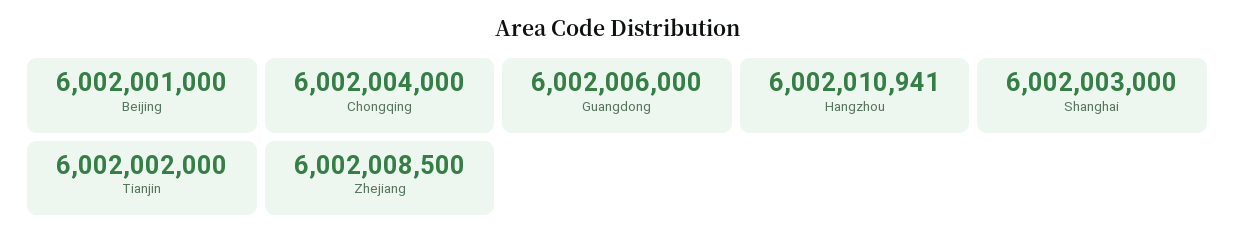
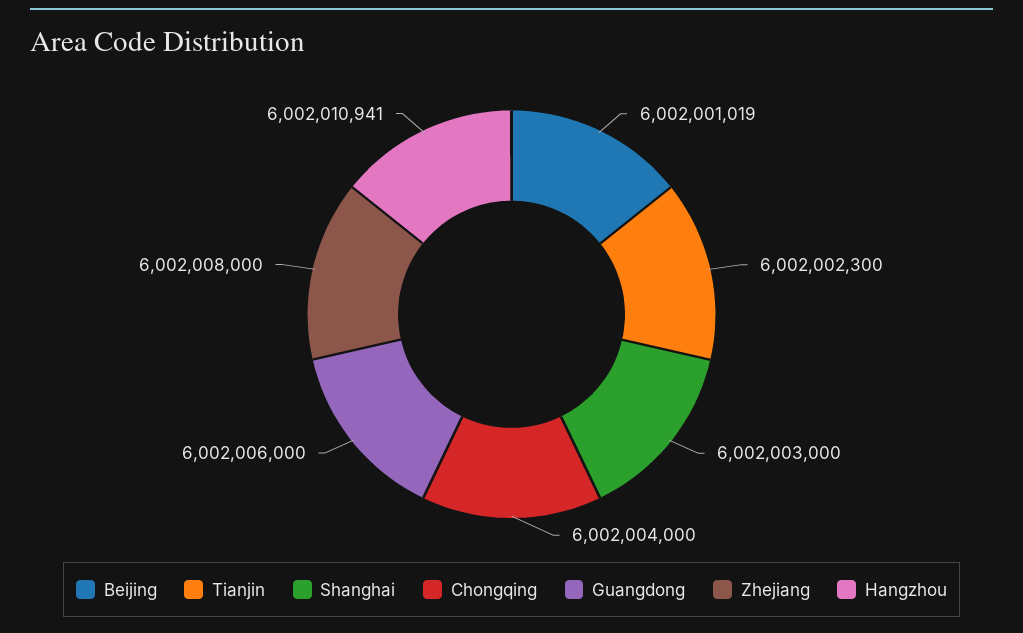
Beijing: 6002001000 -> 6002001019
Tianjin: 6002002000 -> 6002002300
Zhejiang: 6002008500 -> 6002008000

